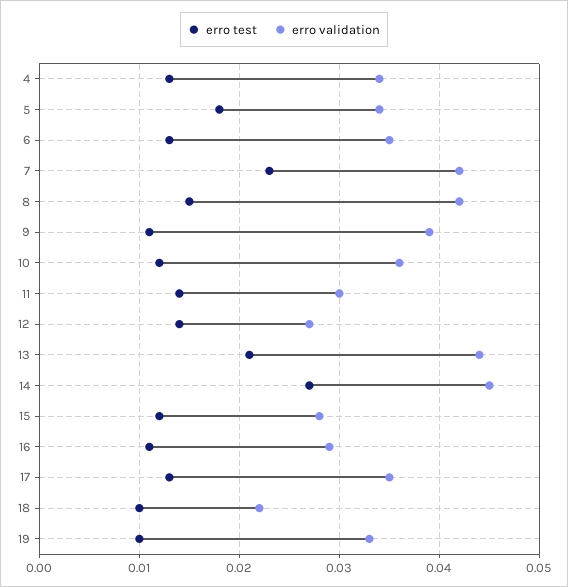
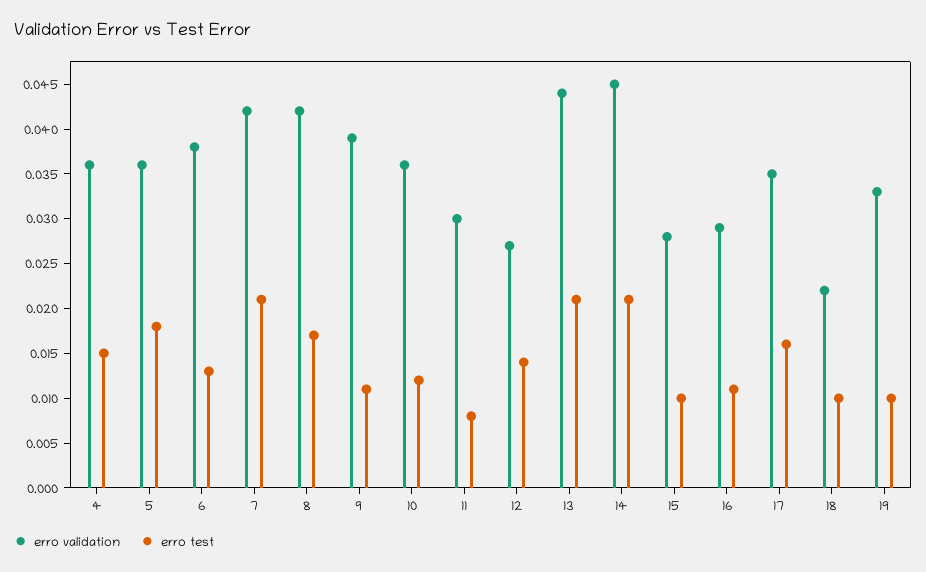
erro test, 4: 0.013 -> 0.015
erro validation, 4: 0.034 -> 0.036
erro validation, 5: 0.034 -> 0.036
erro validation, 6: 0.035 -> 0.038
erro test, 7: 0.023 -> 0.021
erro test, 8: 0.015 -> 0.017
erro test, 11: 0.014 -> 0.008
erro test, 14: 0.027 -> 0.021
erro test, 15: 0.012 -> 0.01
erro test, 17: 0.013 -> 0.016

